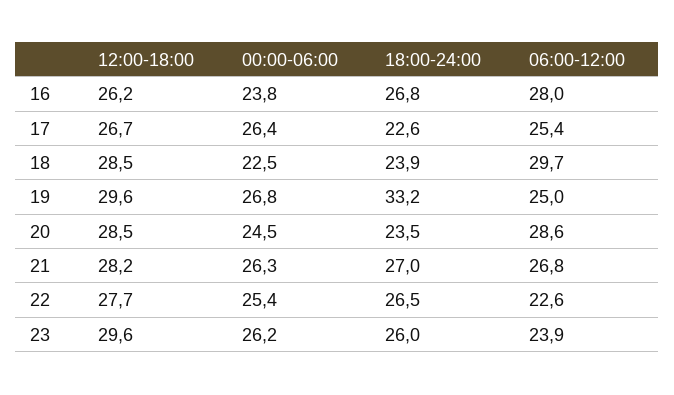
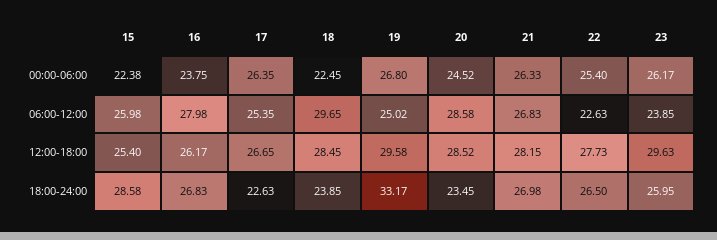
00:00-06:00, 15: none -> 22.38
06:00-12:00, 15: none -> 25.98
12:00-18:00, 15: none -> 25.4
18:00-24:00, 15: none -> 28.58

